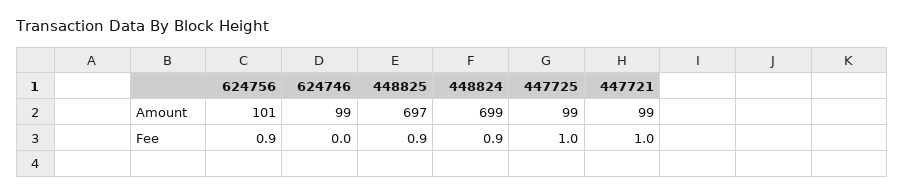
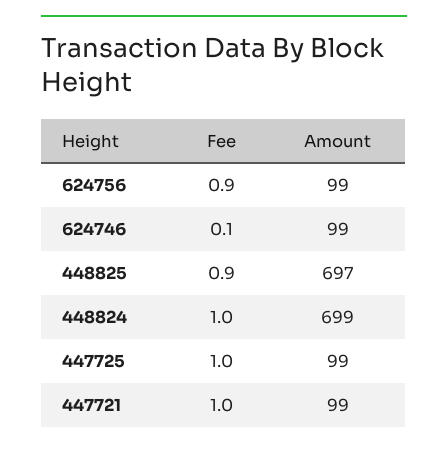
624756, Amount: 101 -> 99
624746, Fee: 0 -> 0.1
448824, Fee: 0.9 -> 1

